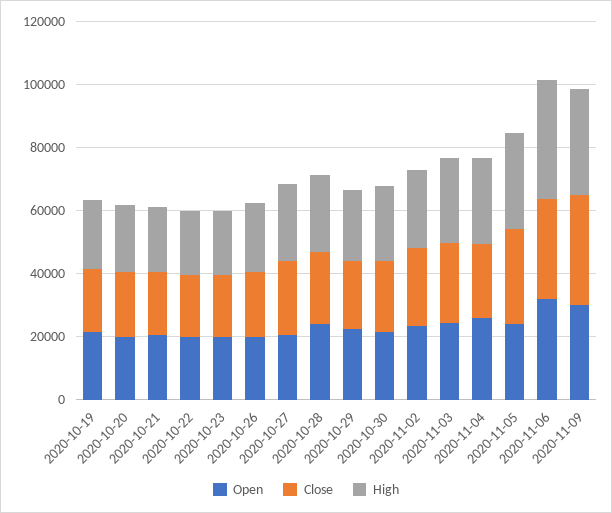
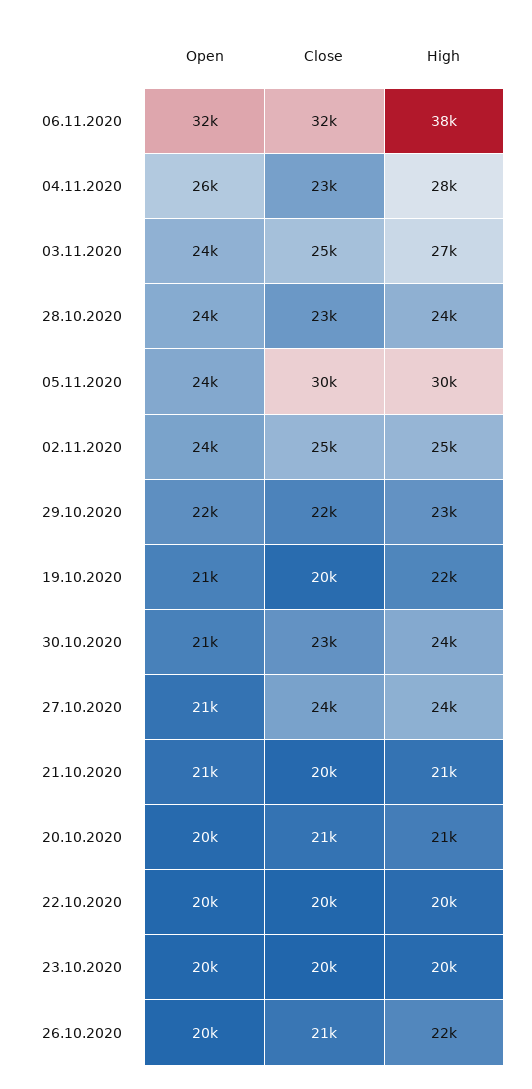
Open, 2020-11-09: 30000 -> none
Close, 2020-11-09: 35000 -> none
High, 2020-11-09: 35000 -> none

